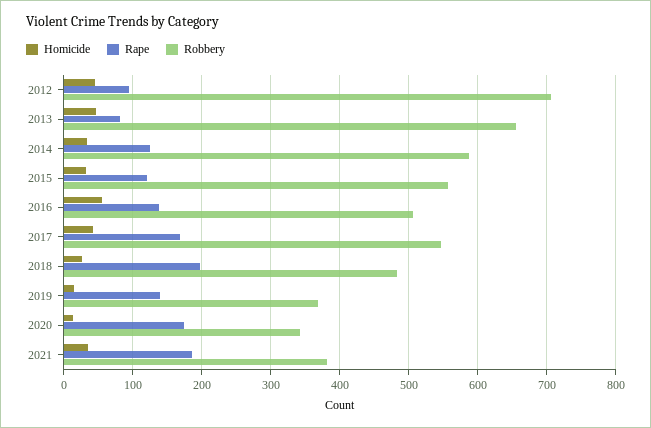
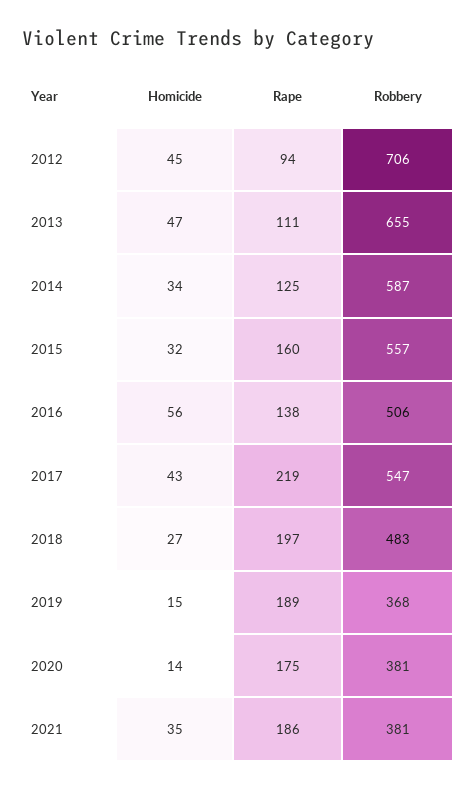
Rape, 2013: 80 -> 111
Rape, 2015: 120 -> 160
Rape, 2017: 170 -> 219
Rape, 2019: 140 -> 189
Robbery, 2020: 340 -> 381

